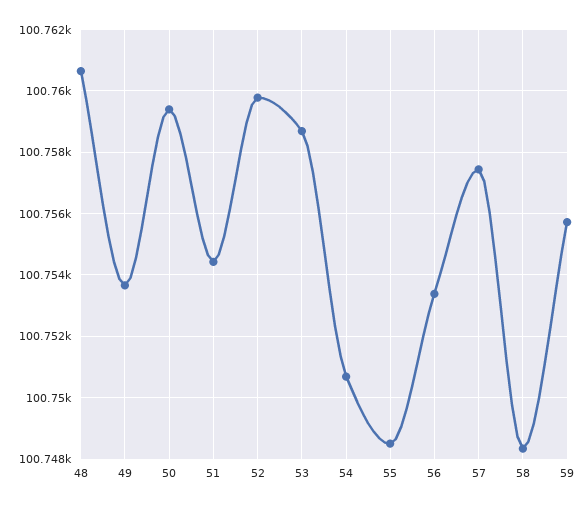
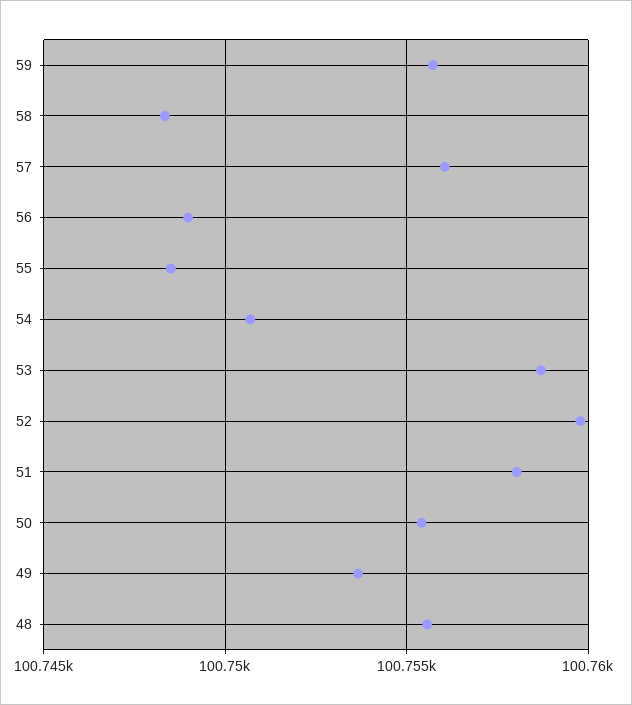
48: 100760.6 -> 100755.5
50: 100759.4 -> 100755.5
51: 100754.4 -> 100758
56: 100753.4 -> 100749
57: 100757.4 -> 100756

